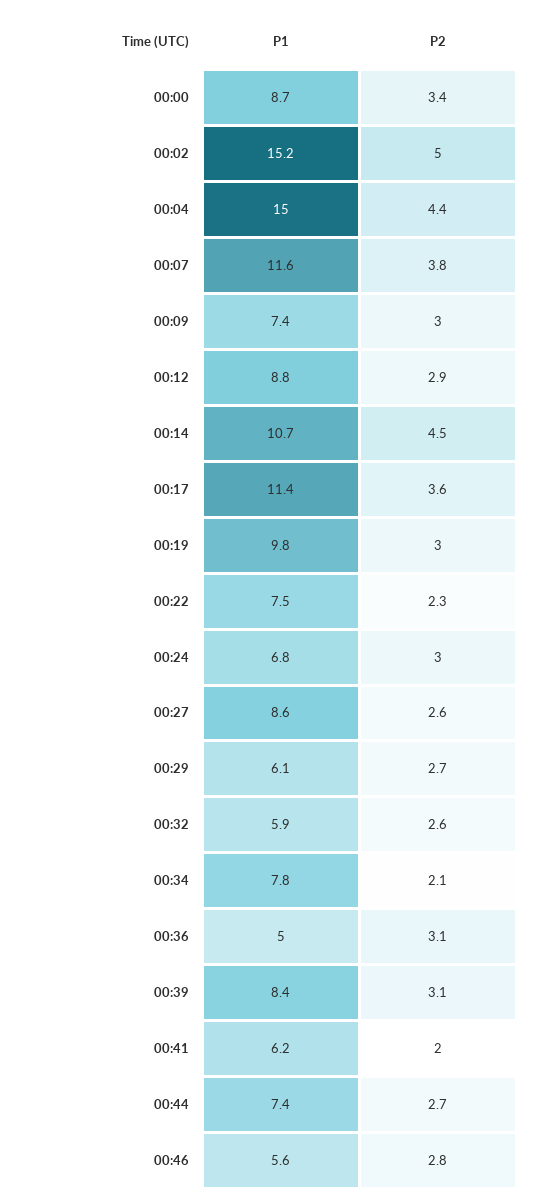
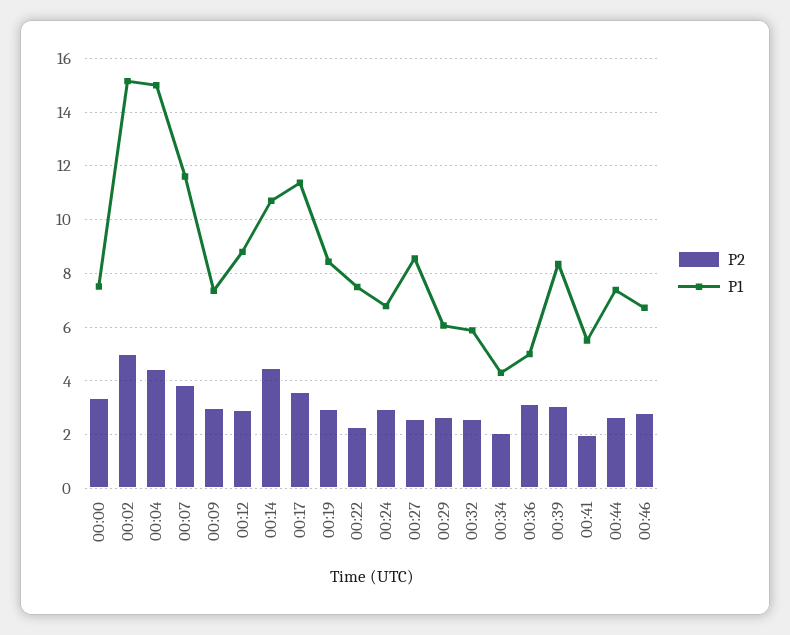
P1, 00:00: 8.7 -> 7.5
P1, 00:19: 9.8 -> 8.5
P1, 00:34: 7.8 -> 4.25
P1, 00:41: 6.2 -> 5.5
P1, 00:46: 5.6 -> 6.75

